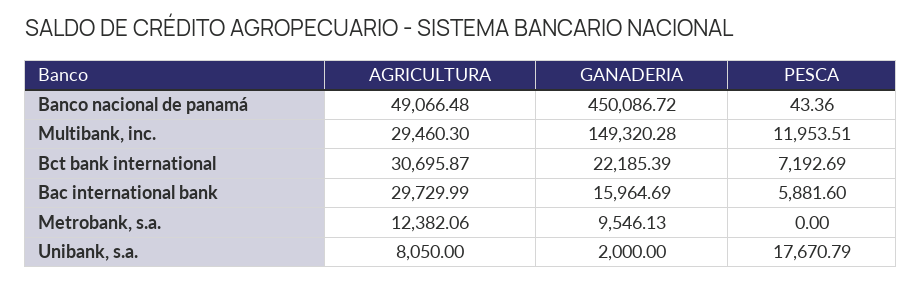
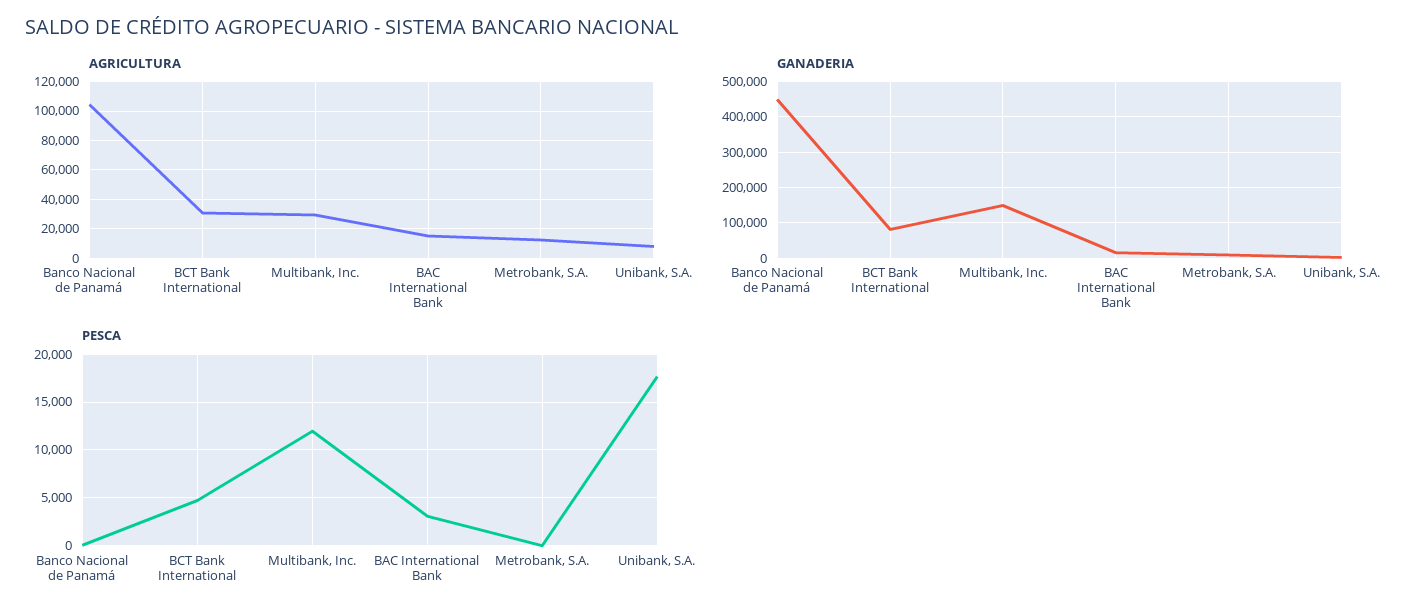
AGRICULTURA, Banco nacional de panamá: 49066.48 -> 105000
GANADERIA, Bct bank international: 22185.39 -> 80000
PESCA, Bct bank international: 7192.69 -> 5000
AGRICULTURA, Bac international bank: 29729.99 -> 15000
PESCA, Bac international bank: 5881.6 -> 3000

